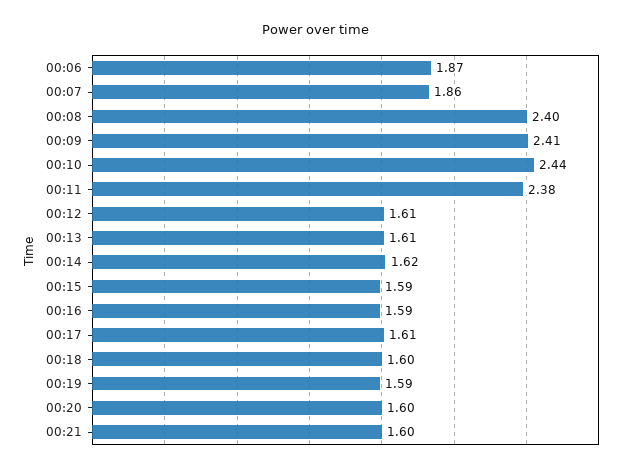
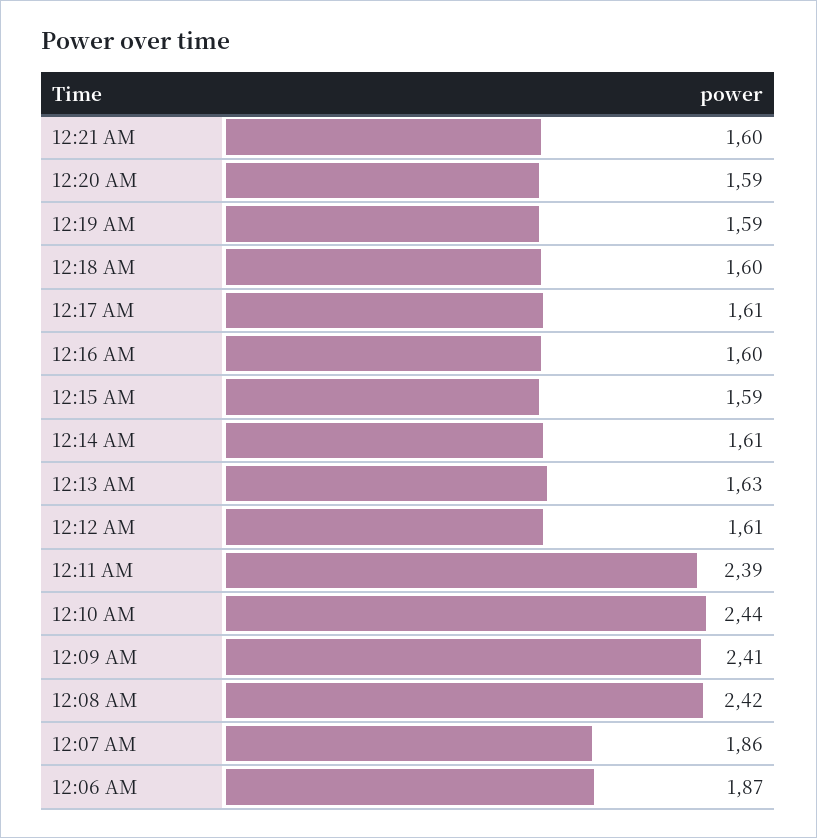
00:08: 2.4 -> 2.42
00:11: 2.38 -> 2.39
00:13: 1.61 -> 1.63
00:14: 1.62 -> 1.61
00:16: 1.59 -> 1.6
00:20: 1.6 -> 1.59

